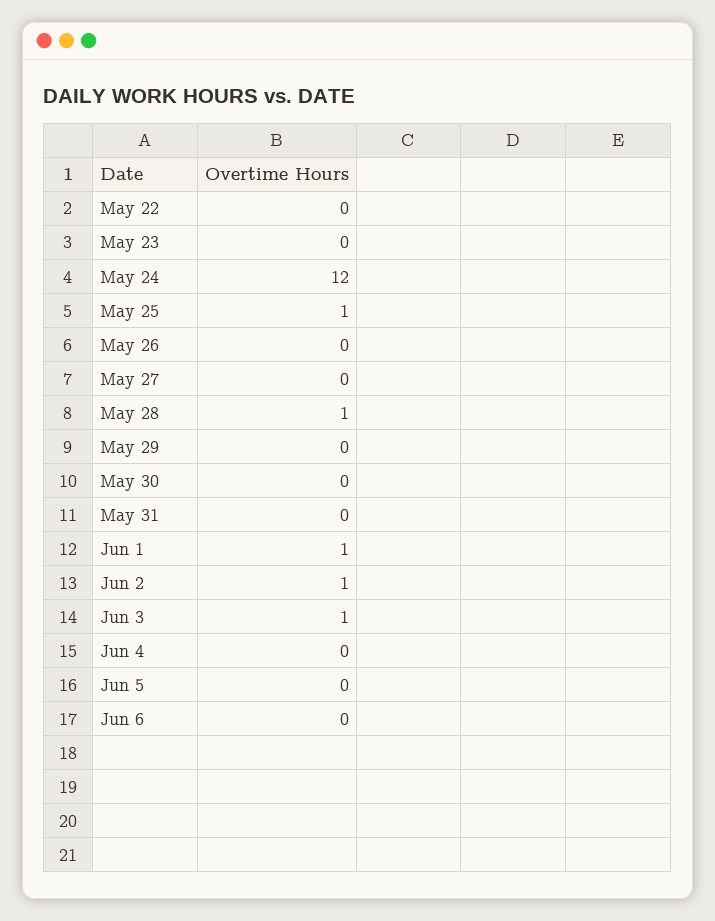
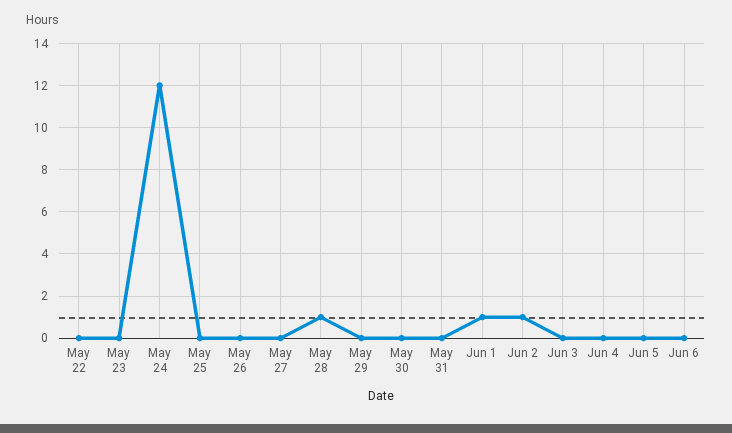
May 25: 1 -> 0
Jun 3: 1 -> 0

